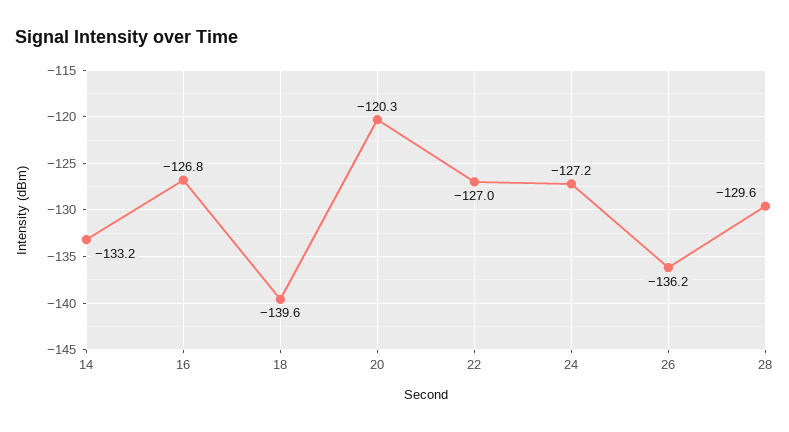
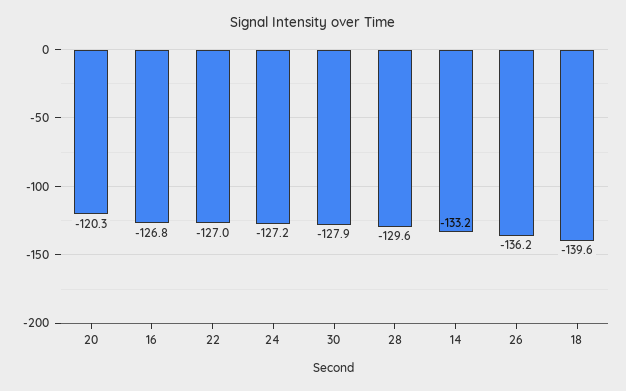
30: none -> -127.9

